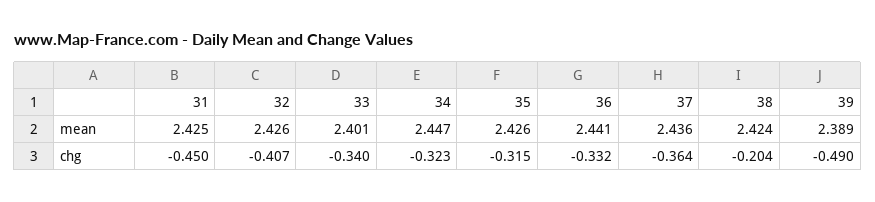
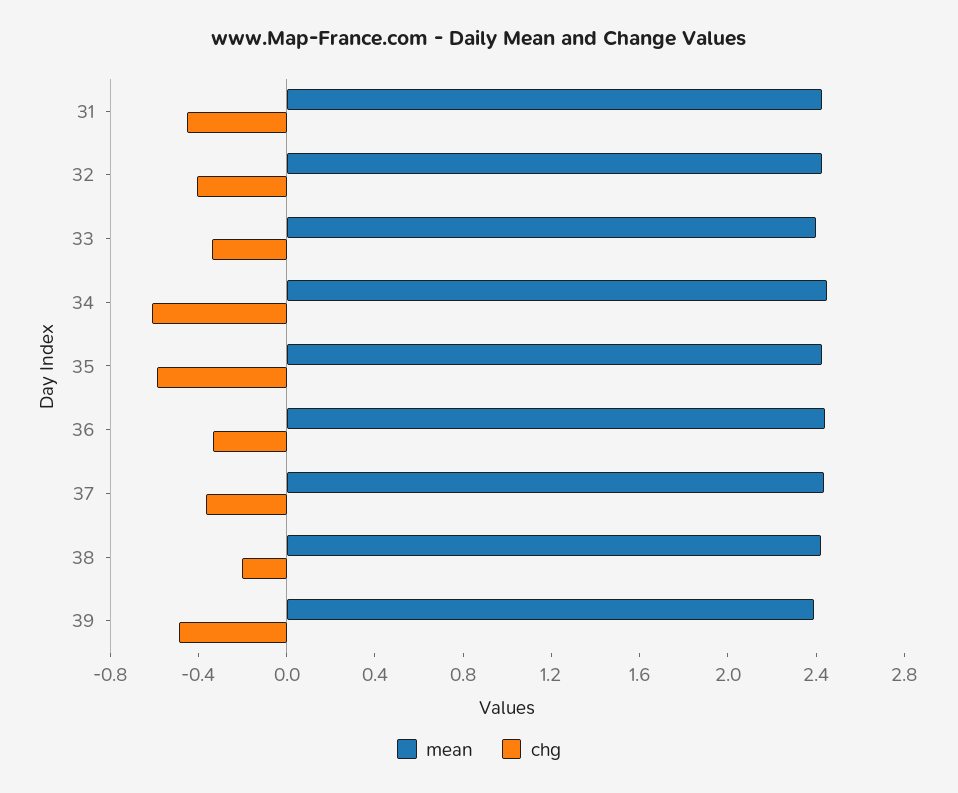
chg, 34: -0.323 -> -0.6
chg, 35: -0.315 -> -0.6

